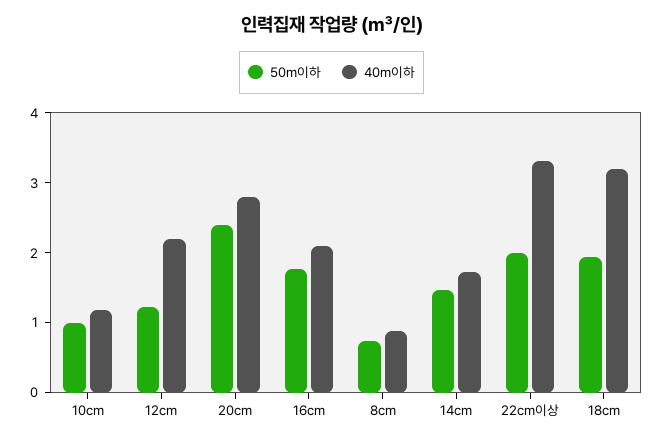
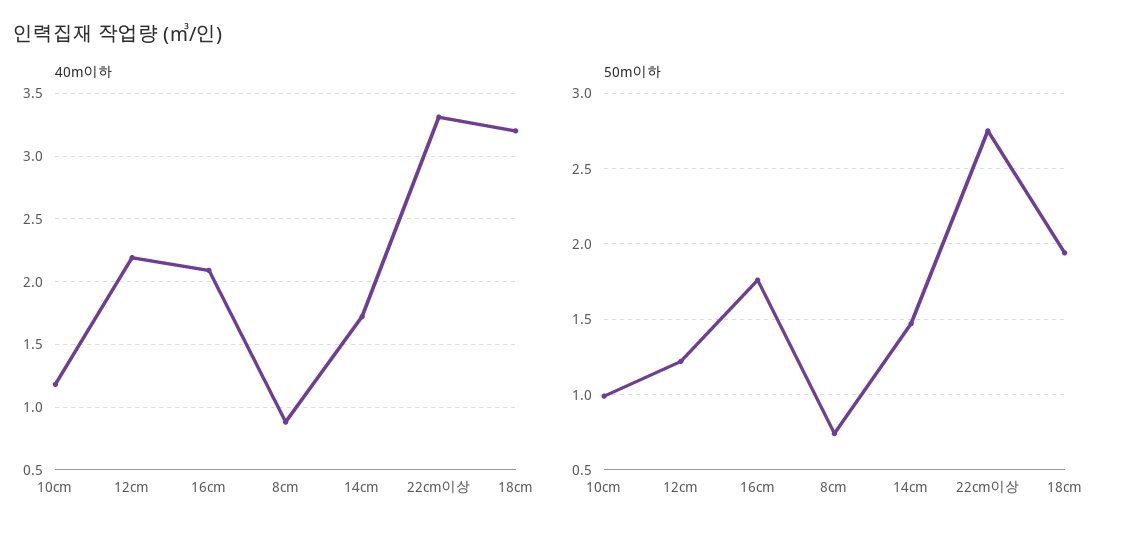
50m이하, 20cm: 2.4 -> none
40m이하, 20cm: 2.8 -> none
50m이하, 22cm이상: 2 -> 2.75

